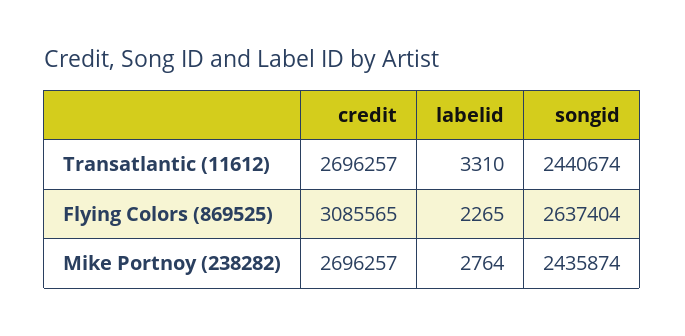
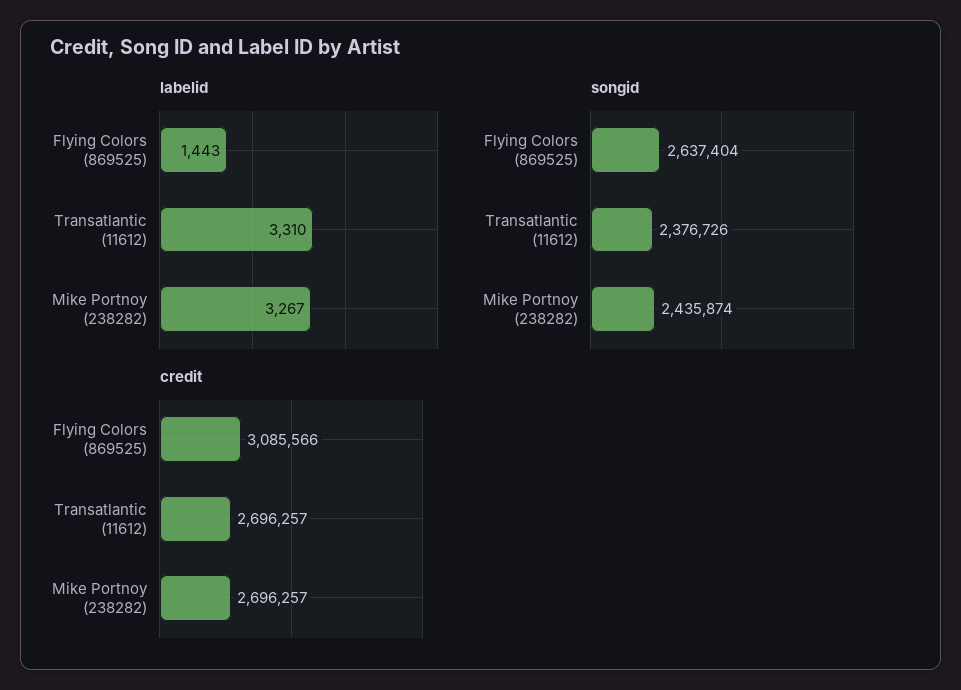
songid, Transatlantic (11612): 2440674 -> 2376726
credit, Flying Colors (869525): 3085565 -> 3085566
labelid, Flying Colors (869525): 2265 -> 1443
labelid, Mike Portnoy (238282): 2764 -> 3267

